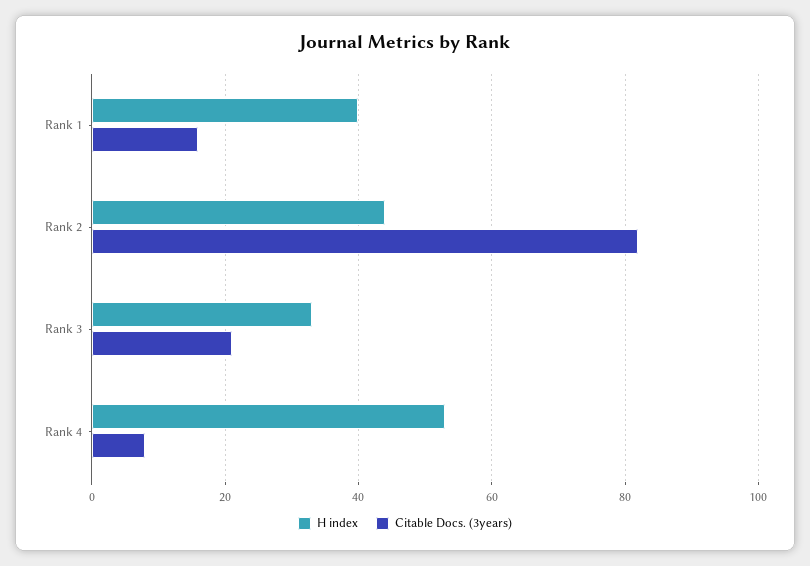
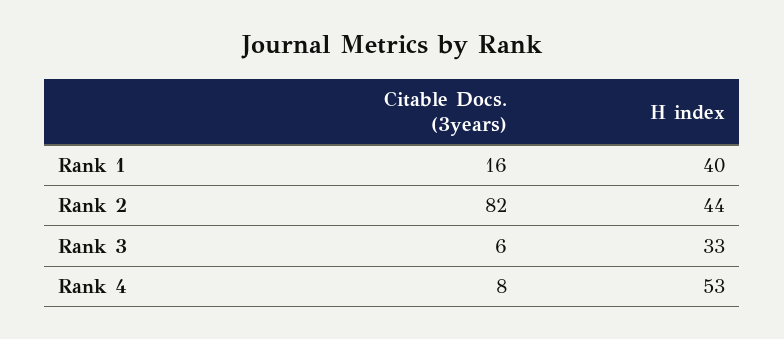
Citable Docs. (3years), Rank 3: 20 -> 6

